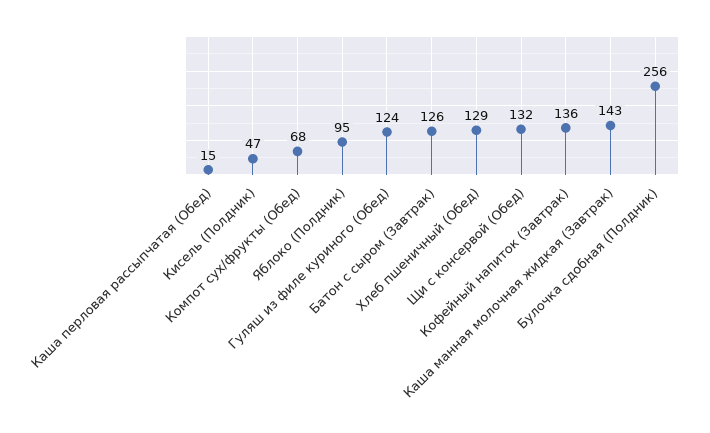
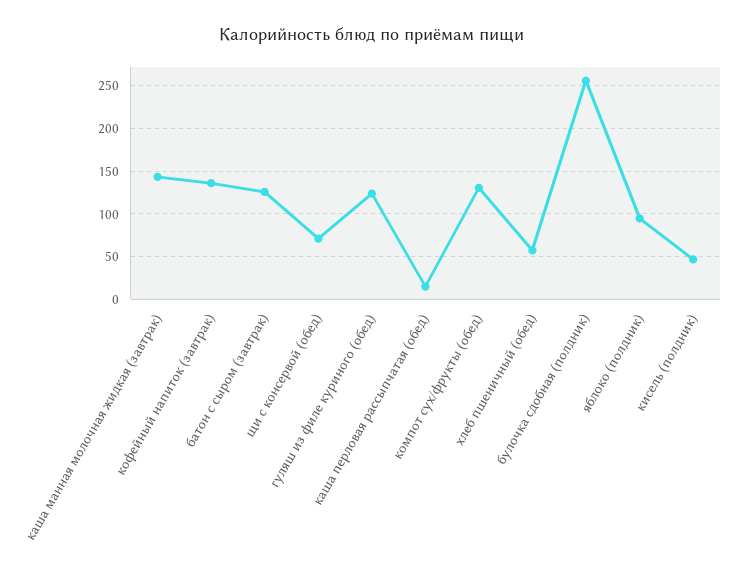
Компот сух/фрукты (Обед): 68 -> 130
Хлеб пшеничный (Обед): 129 -> 60
Щи с консервой (Обед): 132 -> 70

